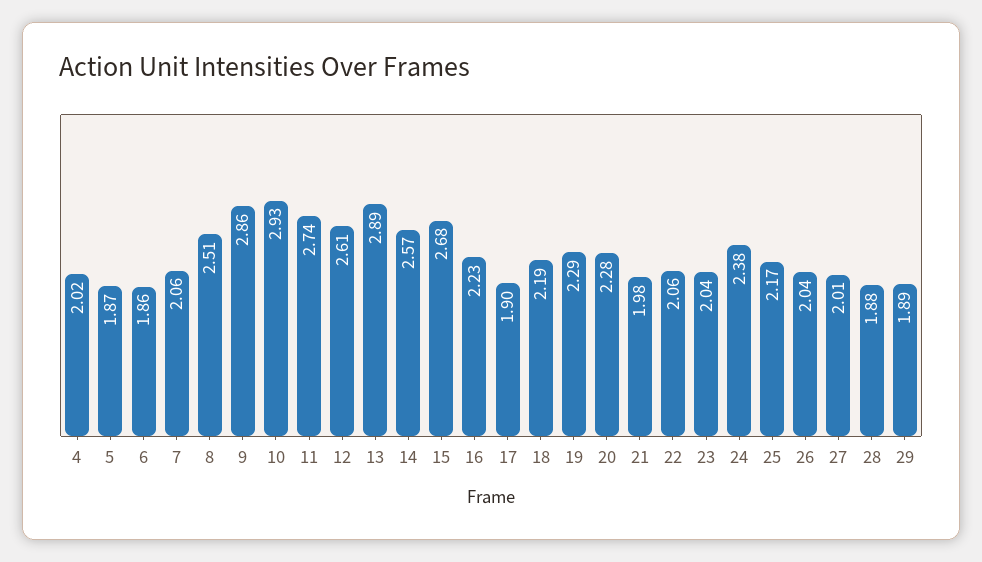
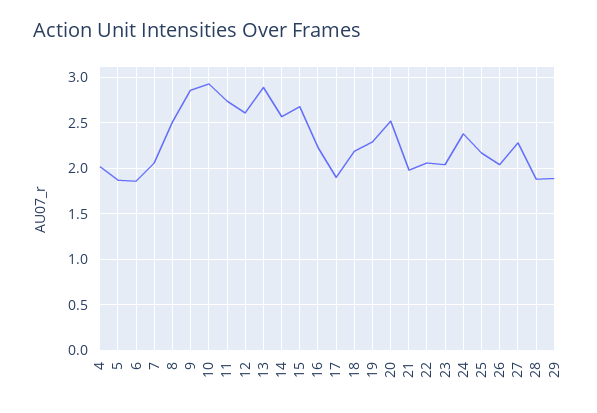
20: 2.28 -> 2.5
27: 2.01 -> 2.3

